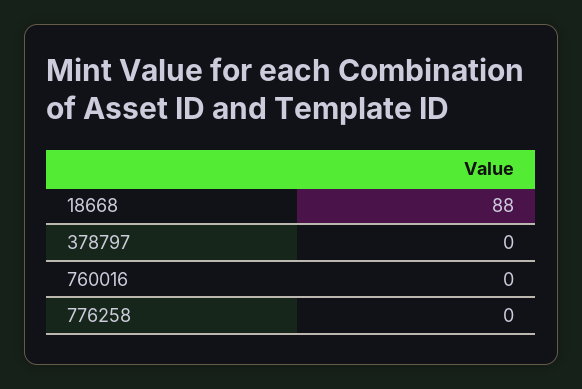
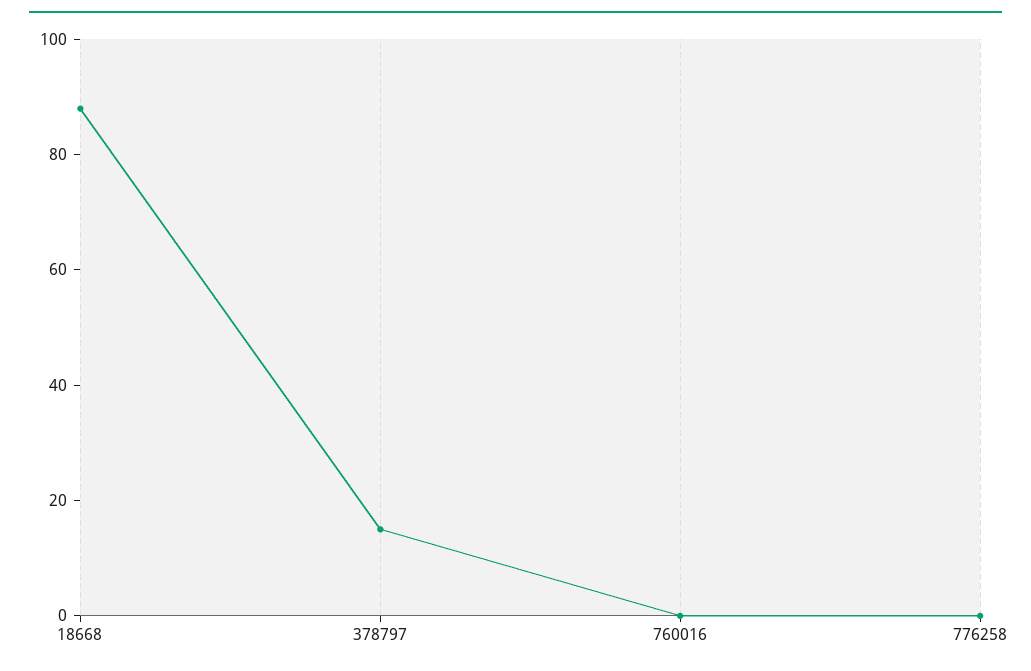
378797: 0 -> 15

